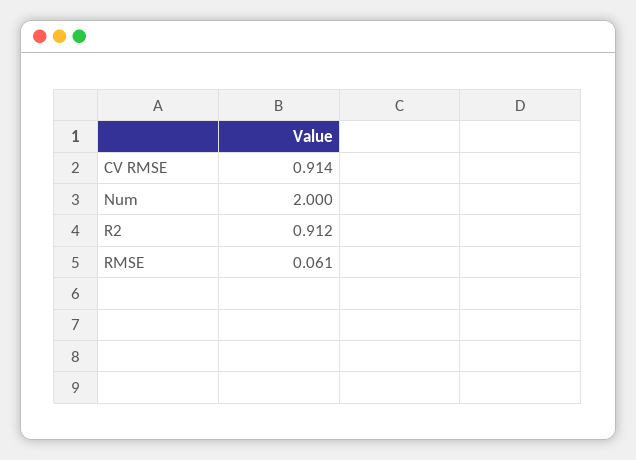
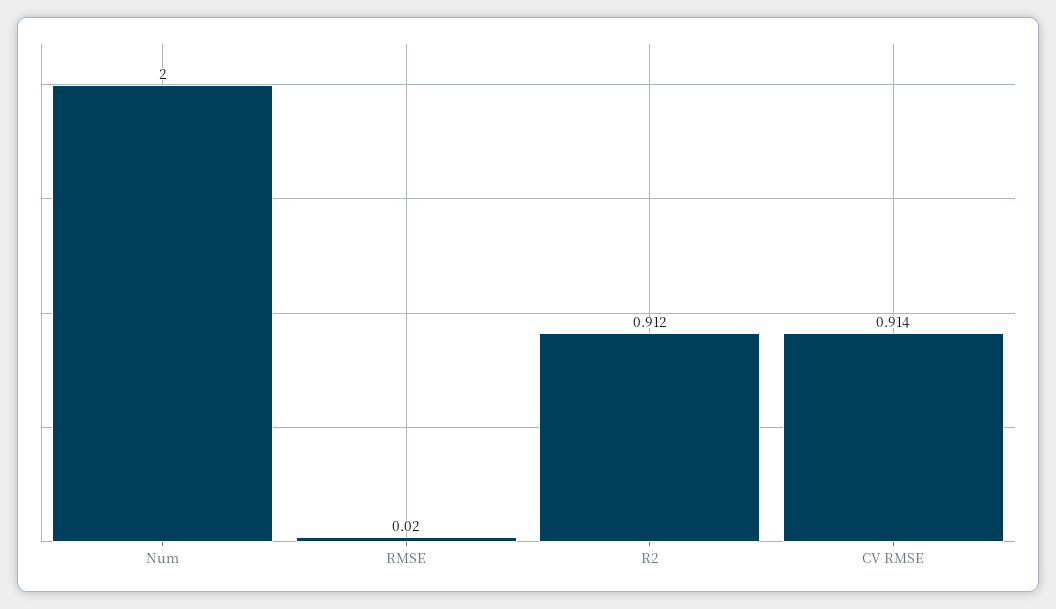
RMSE: 0.061 -> 0.02

